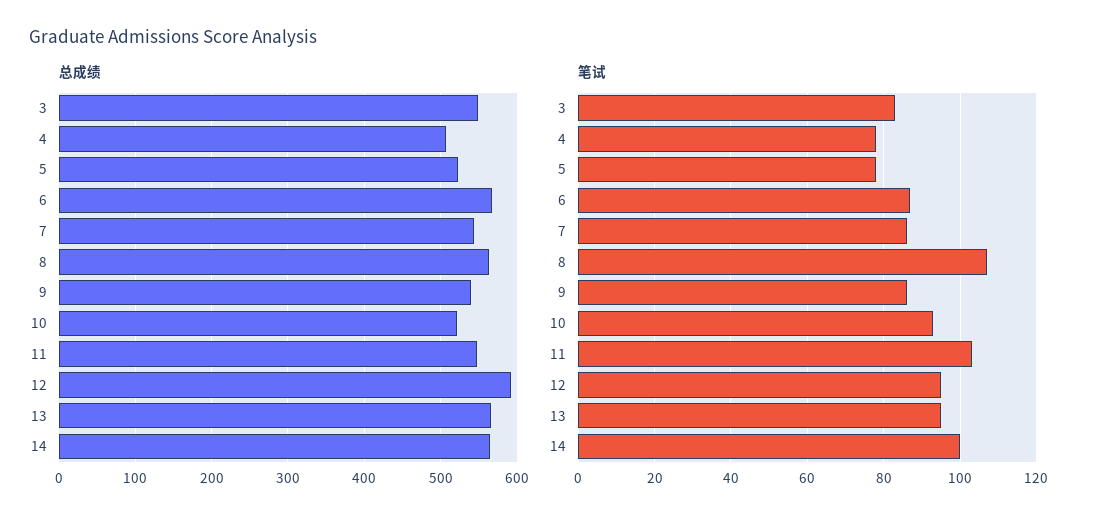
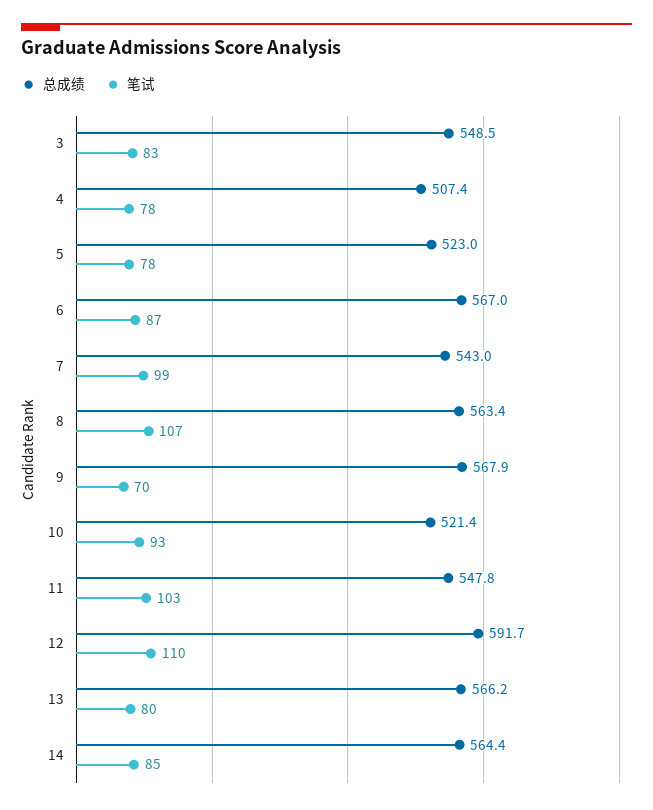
总成绩, 9: 540 -> 567.9
笔试, 7: 85 -> 99
笔试, 9: 85 -> 70
笔试, 12: 95 -> 110
笔试, 13: 95 -> 80
笔试, 14: 100 -> 85

